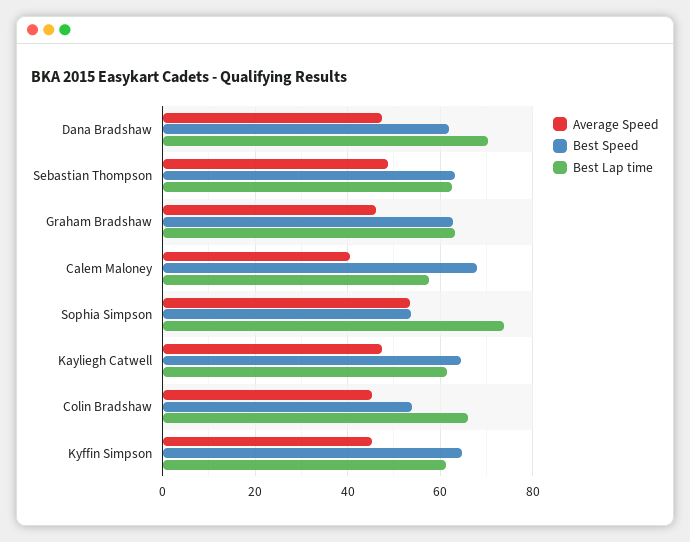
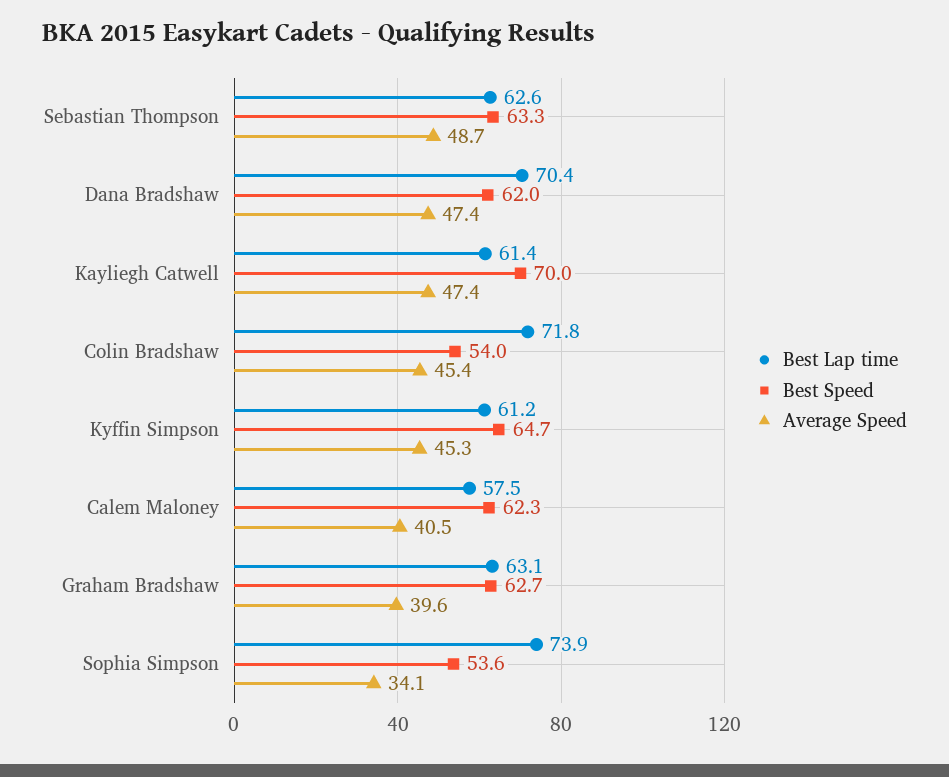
Average Speed, Graham Bradshaw: 46 -> 39.6
Best Speed, Calem Maloney: 68 -> 62.3
Average Speed, Sophia Simpson: 54 -> 34.1
Best Speed, Kayliegh Catwell: 64 -> 70
Best Lap time, Colin Bradshaw: 66 -> 71.8

